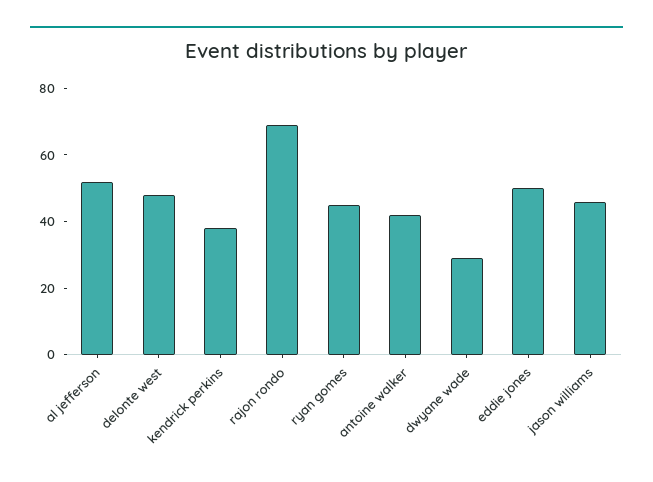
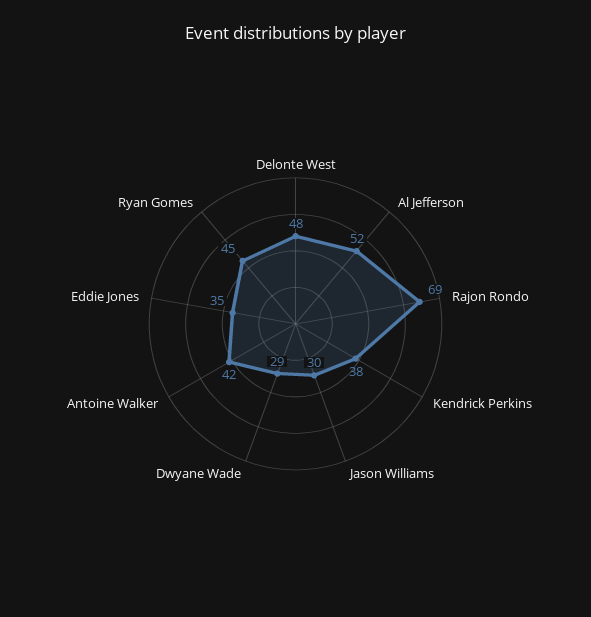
eddie jones: 50 -> 35
jason williams: 45 -> 30

